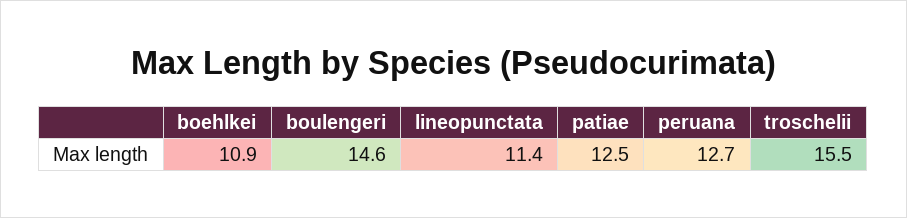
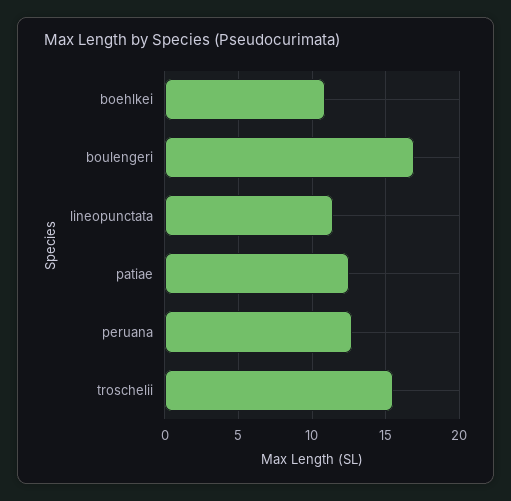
boulengeri: 14.6 -> 17

